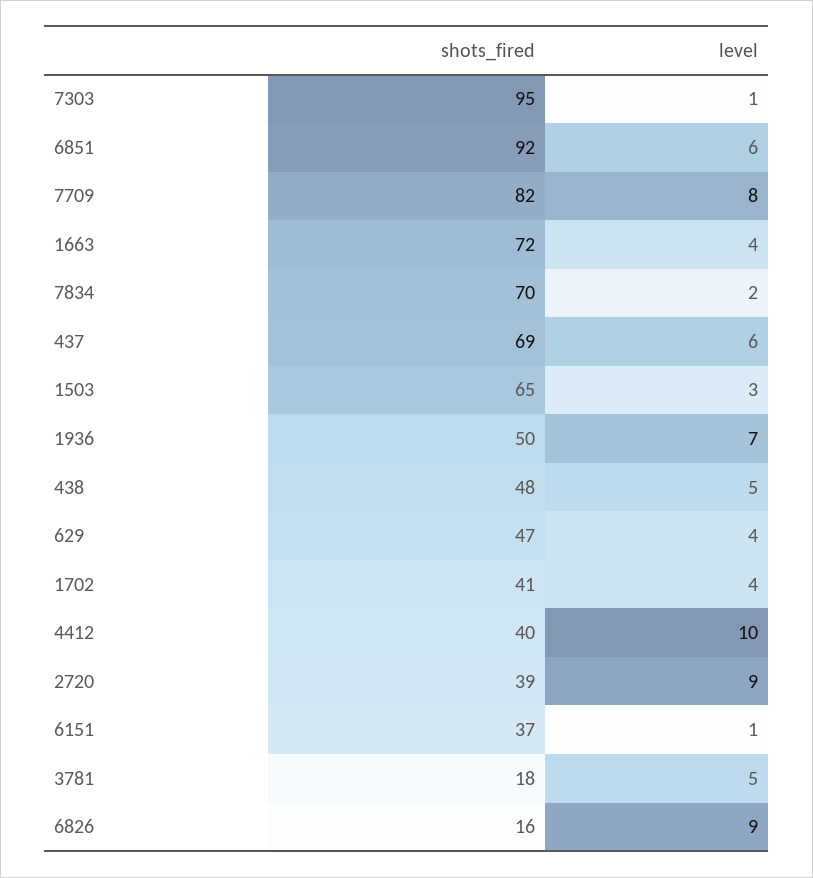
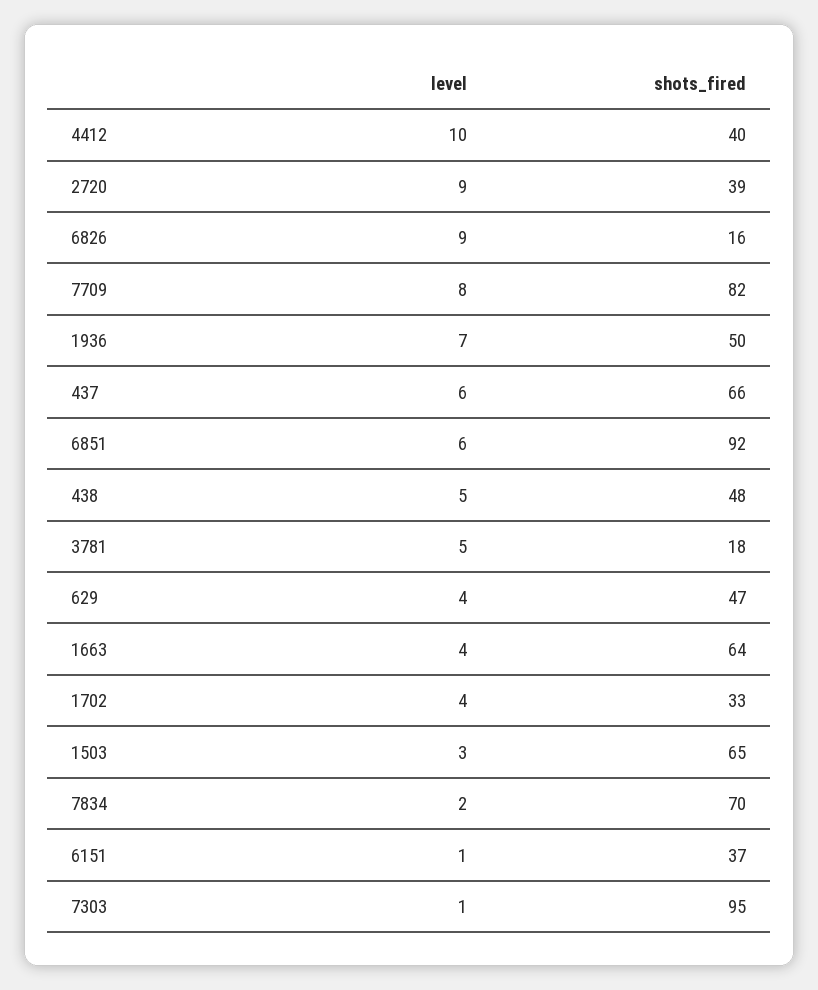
shots_fired, 1663: 72 -> 64
shots_fired, 437: 69 -> 66
shots_fired, 1702: 41 -> 33

